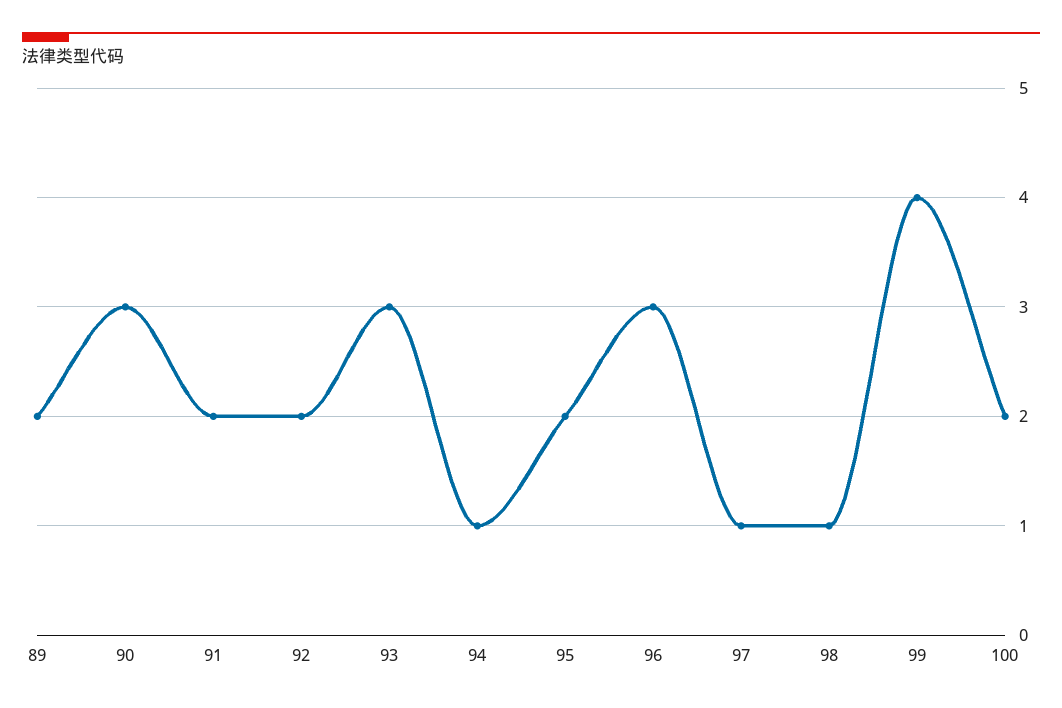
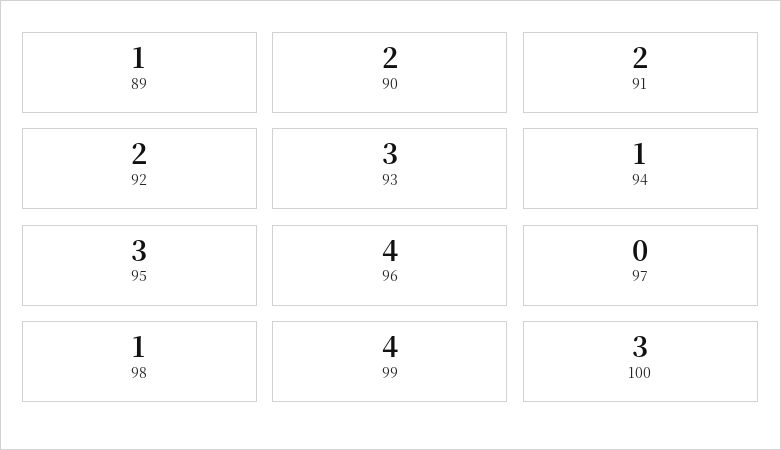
89: 2 -> 1
90: 3 -> 2
95: 2 -> 3
96: 3 -> 4
97: 1 -> 0
100: 2 -> 3

